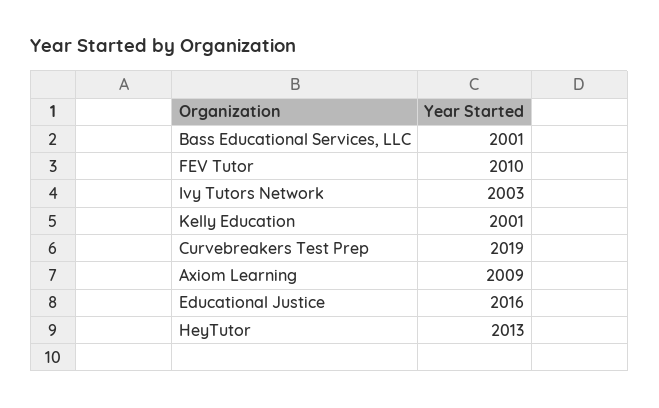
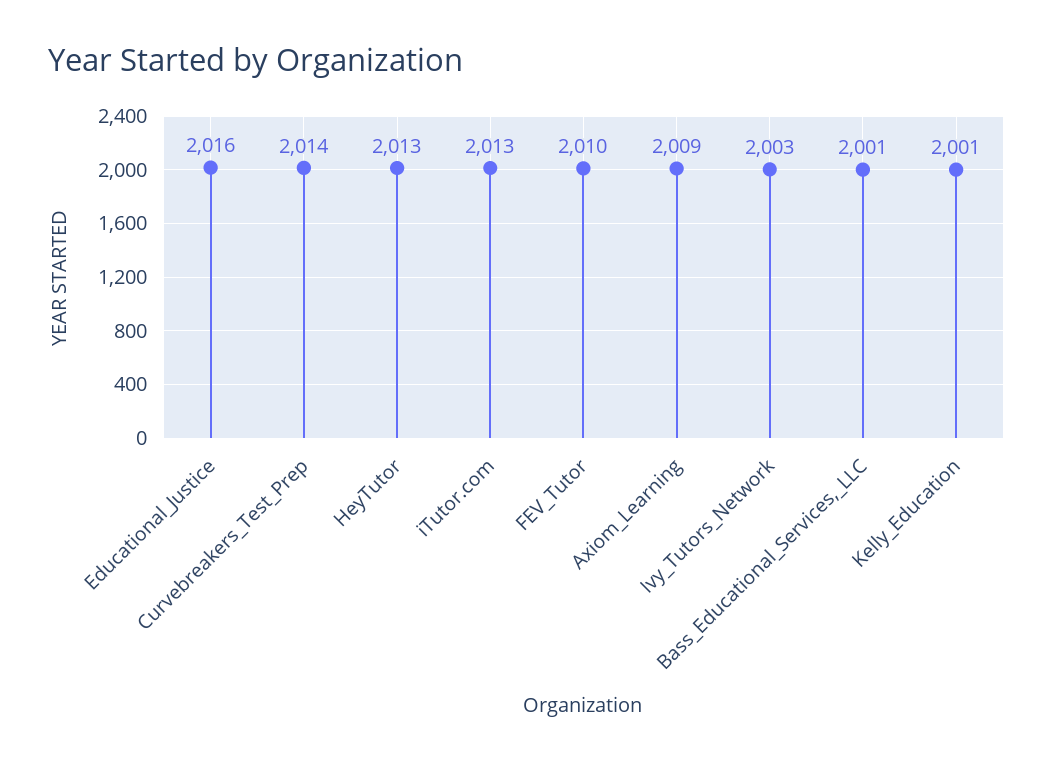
Curvebreakers Test Prep: 2019 -> 2014
iTutor.com: none -> 2013

